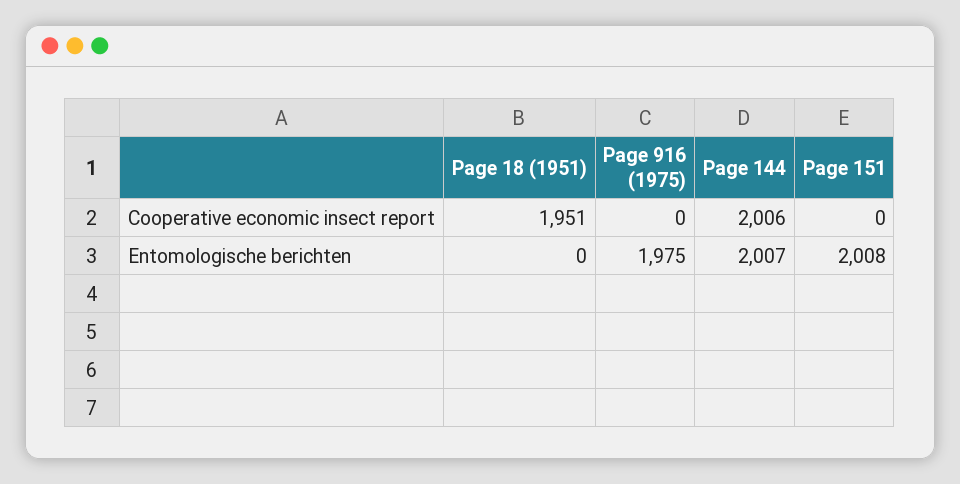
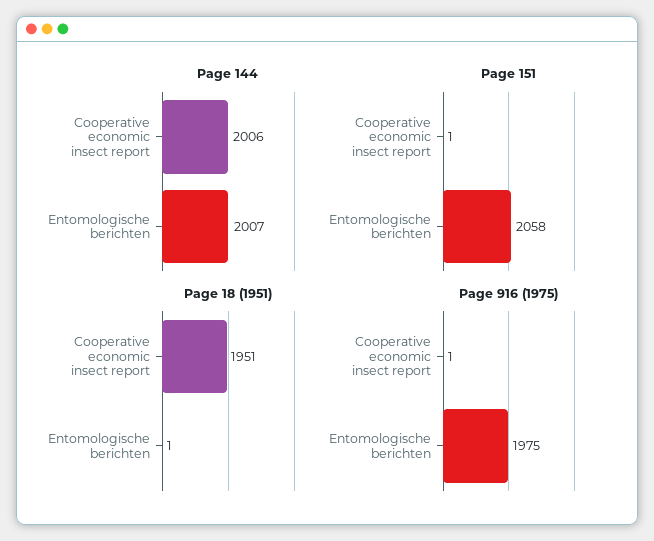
Page 916 (1975), Cooperative economic insect report: 0 -> 1
Page 151, Cooperative economic insect report: 0 -> 1
Page 18 (1951), Entomologische berichten: 0 -> 1
Page 151, Entomologische berichten: 2008 -> 2058

